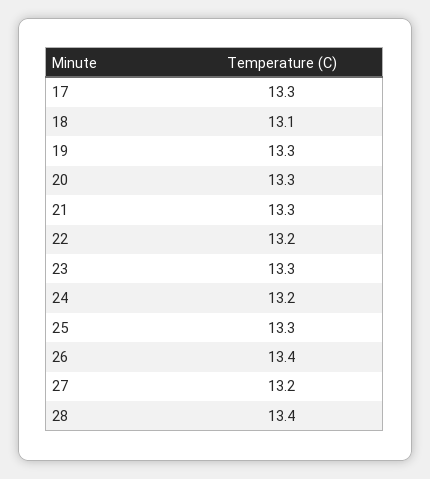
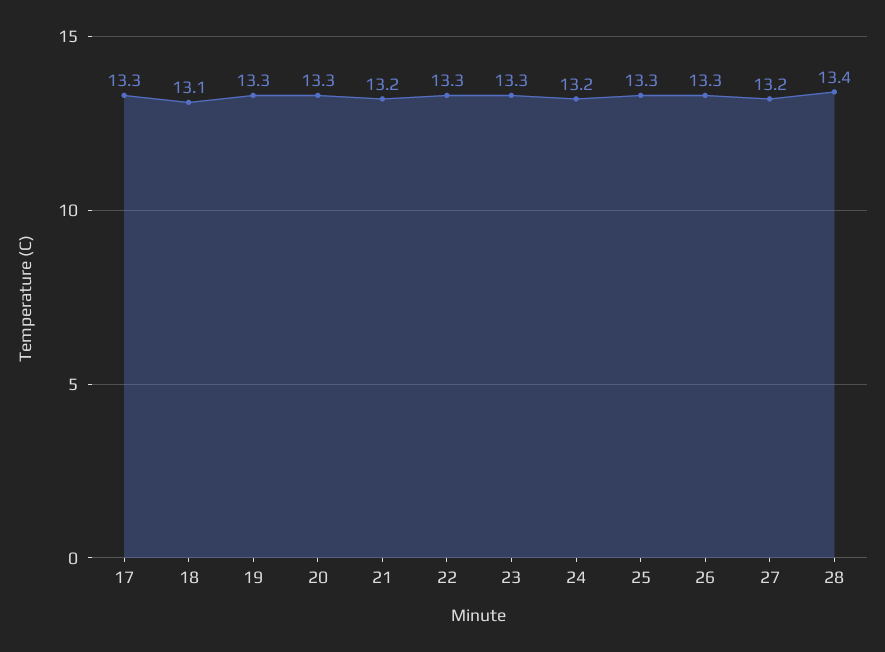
21: 13.3 -> 13.2
22: 13.2 -> 13.3
26: 13.4 -> 13.3

